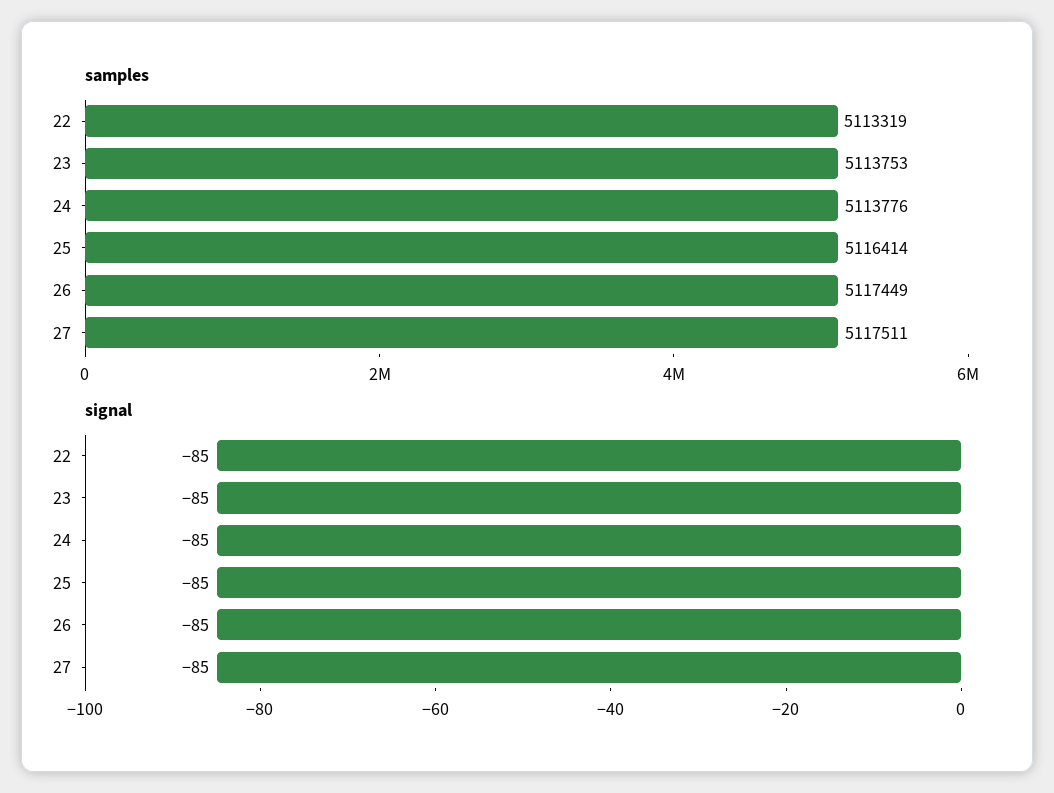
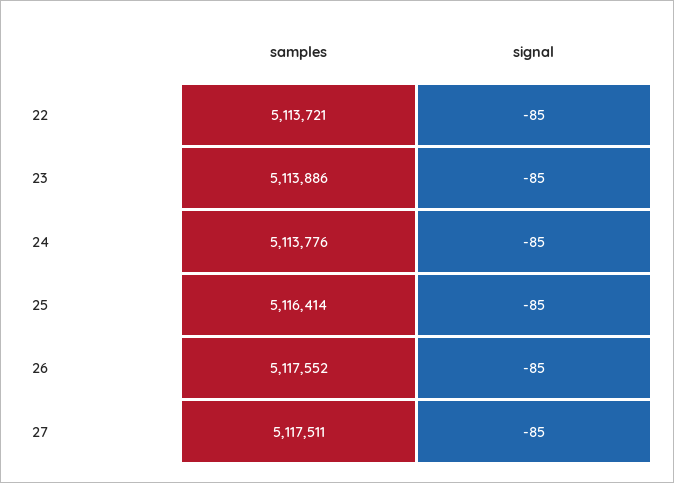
samples, 22: 5113319 -> 5113721
samples, 23: 5113753 -> 5113886
samples, 26: 5117449 -> 5117552

